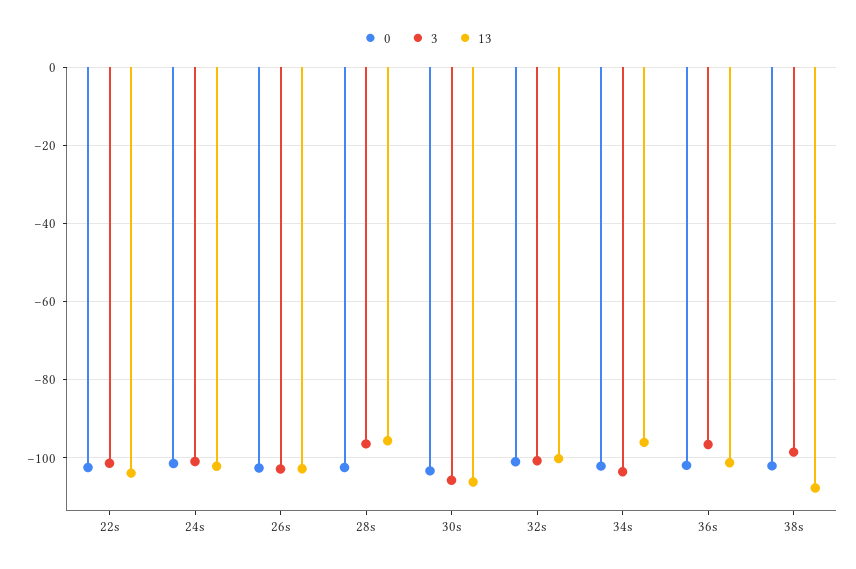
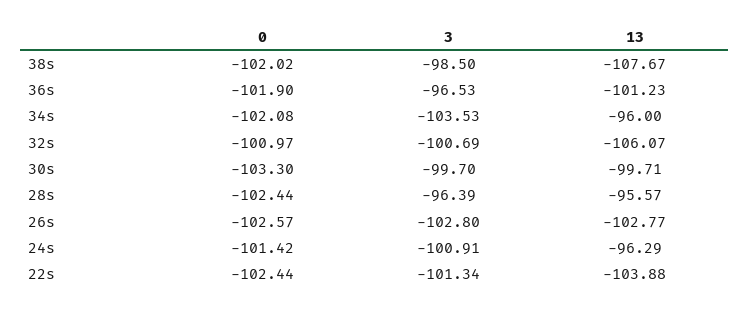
13, 24s: -102 -> -96.29
3, 30s: -106 -> -99.7
13, 30s: -106 -> -99.71
13, 32s: -100 -> -106.07

